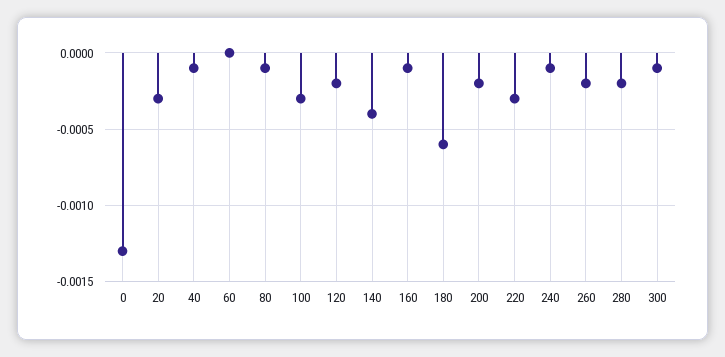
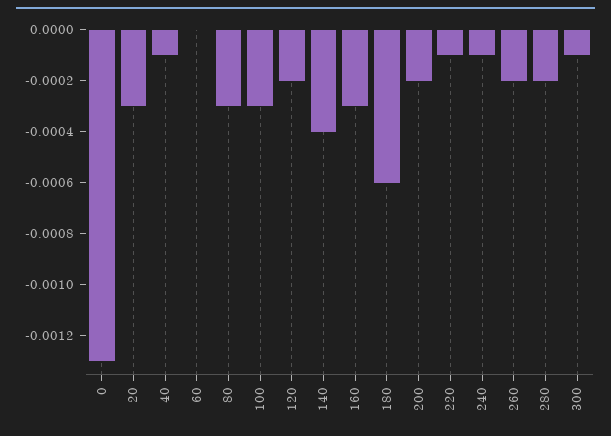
80: -0.0001 -> -0.0003
160: -0.0001 -> -0.0003
220: -0.0003 -> -0.0001

